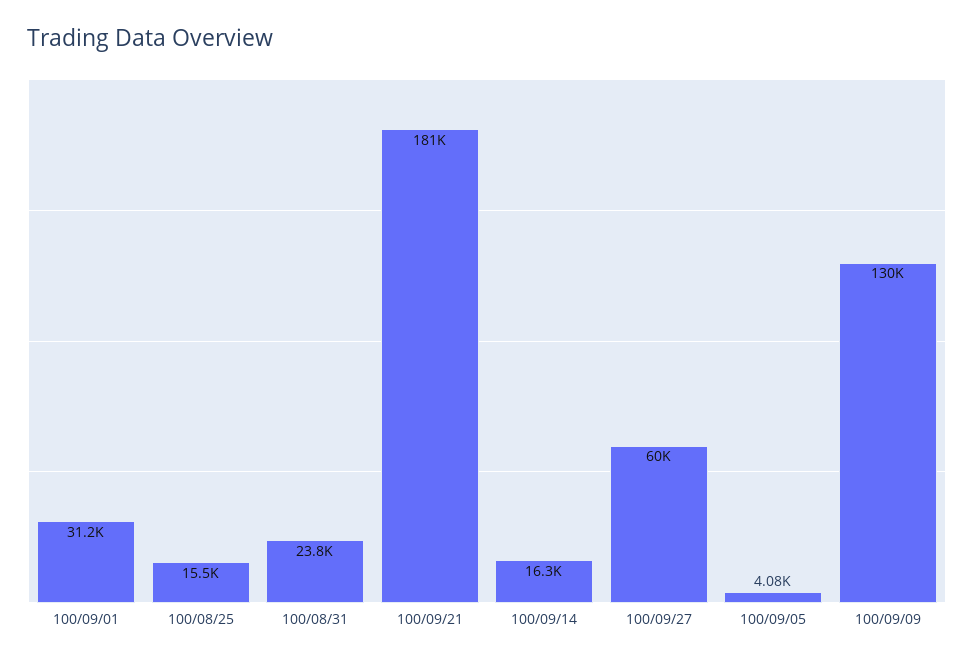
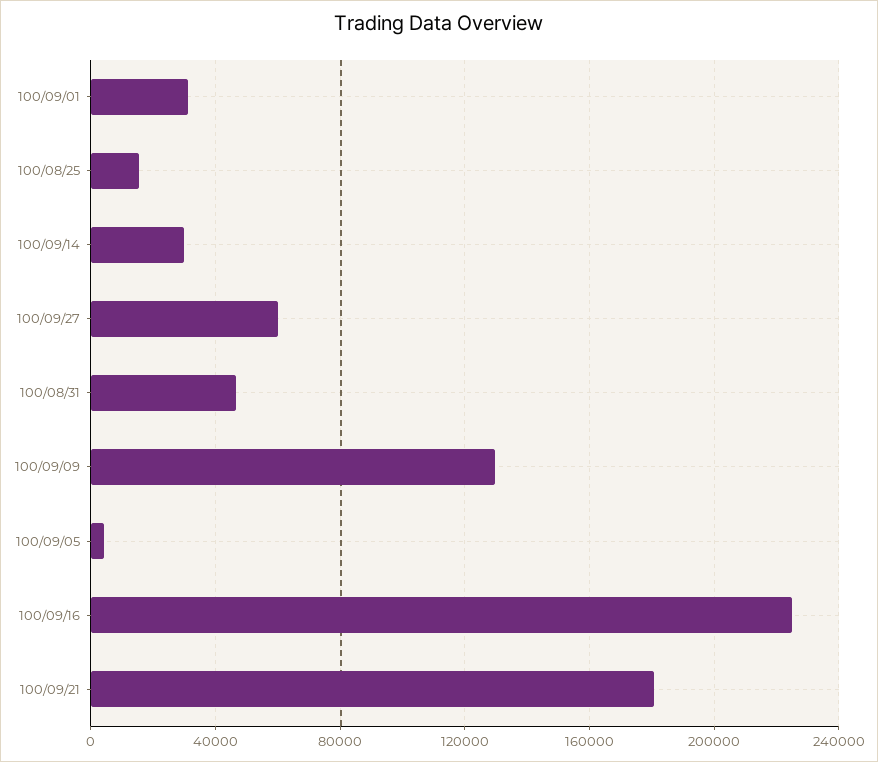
100/08/31: 23800 -> 45000
100/09/14: 16300 -> 30000
100/09/16: none -> 225000

